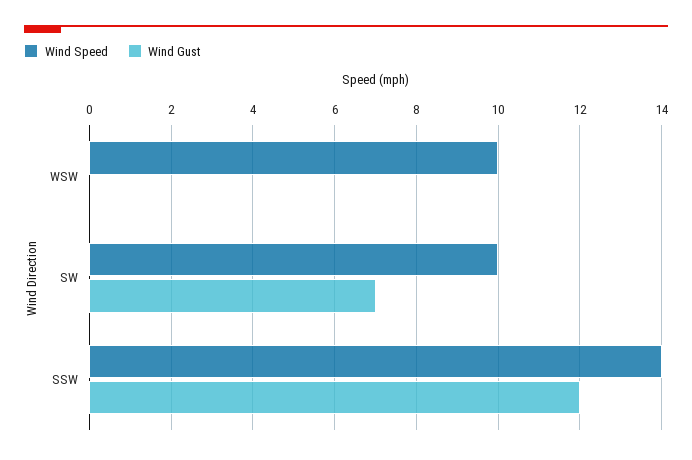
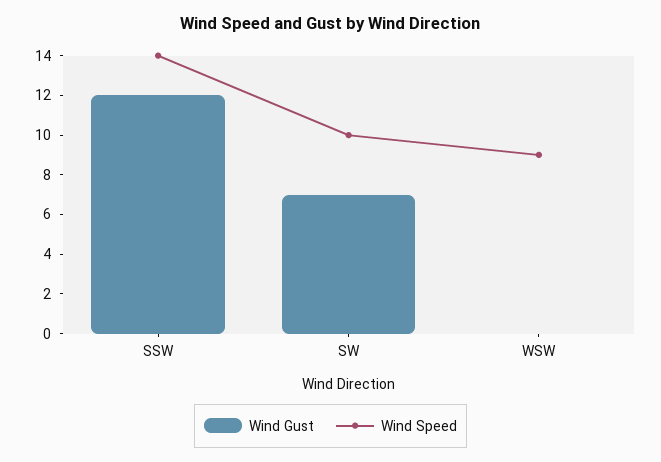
Wind Speed, WSW: 10 -> 9

